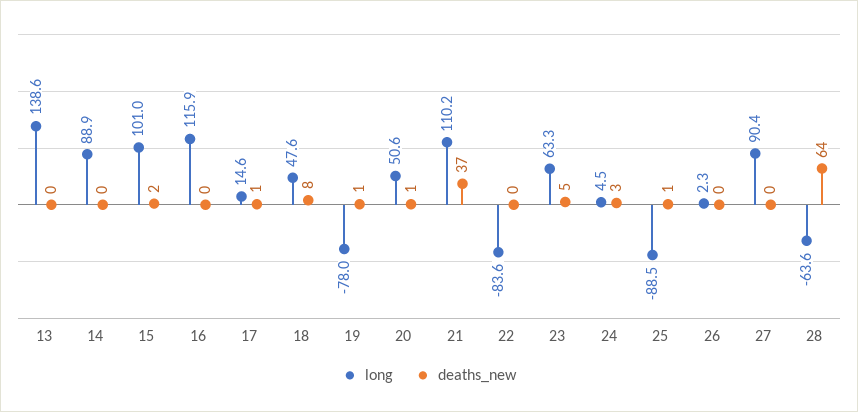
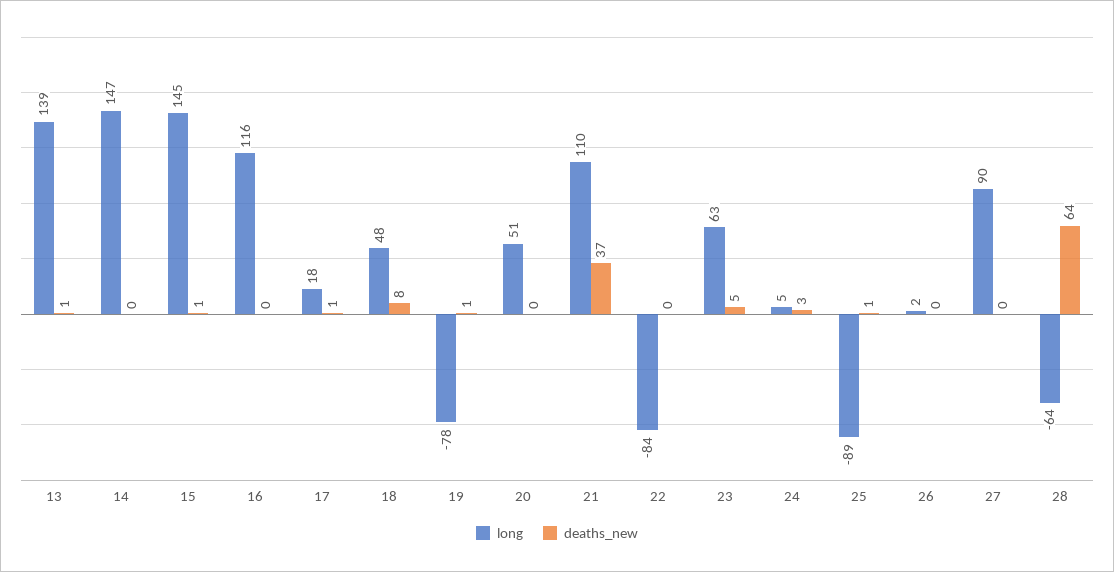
deaths_new, 13: 0 -> 1
long, 14: 88.9 -> 147
long, 15: 101 -> 145
deaths_new, 15: 2 -> 1
long, 17: 14.6 -> 18
deaths_new, 20: 1 -> 0

